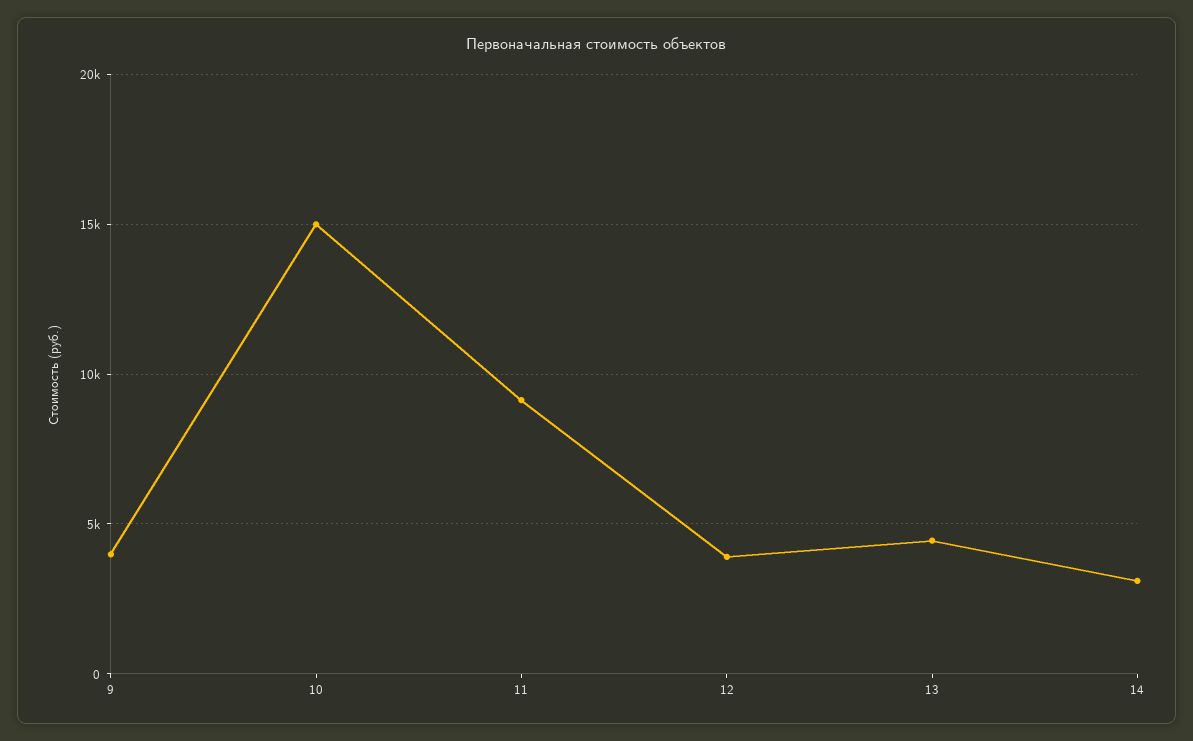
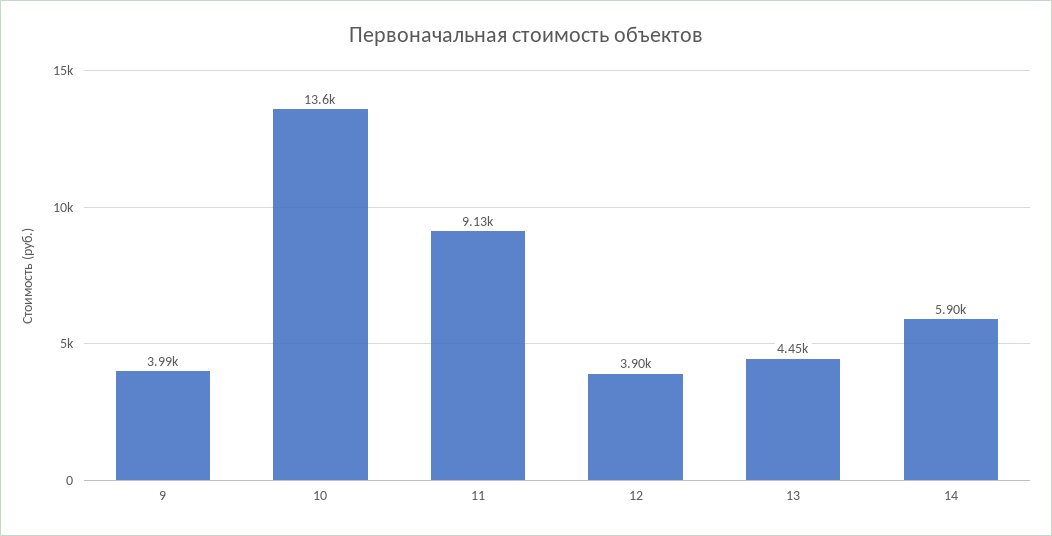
10: 15000 -> 13600
14: 3000 -> 5900

